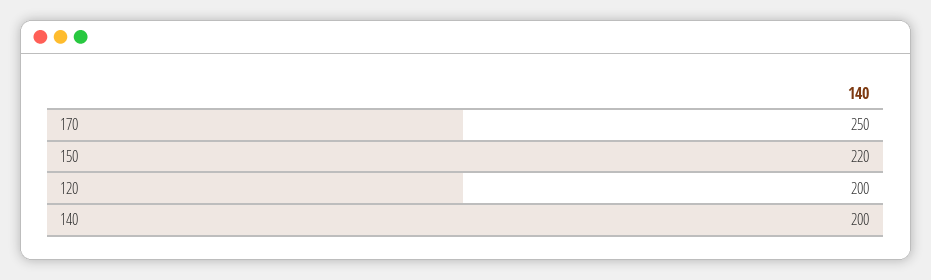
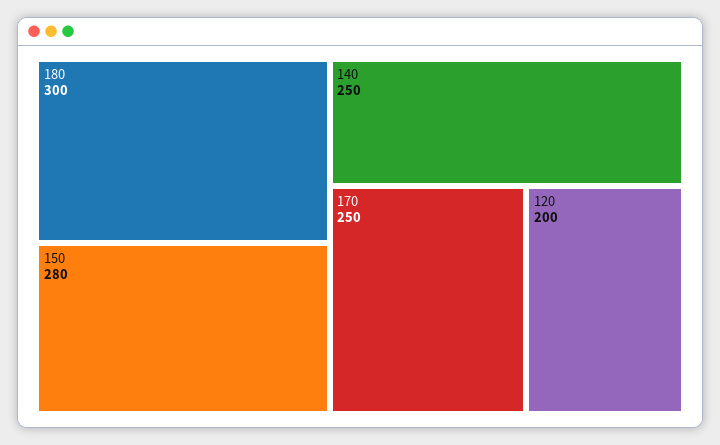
150: 220 -> 280
140: 200 -> 250
180: none -> 300

